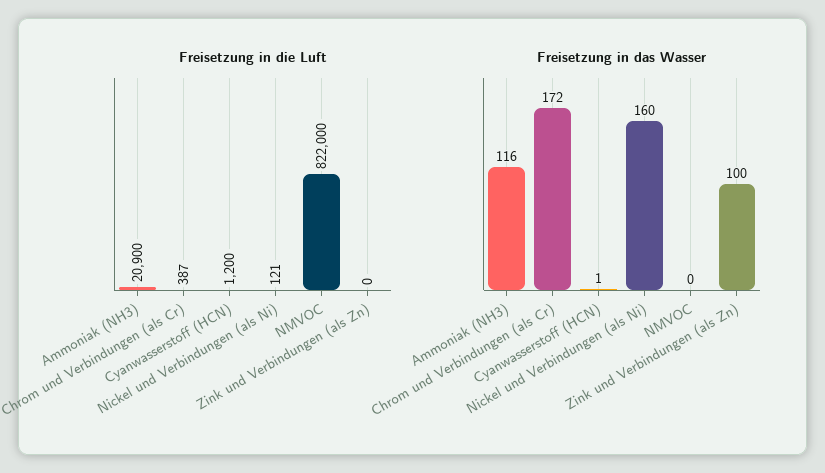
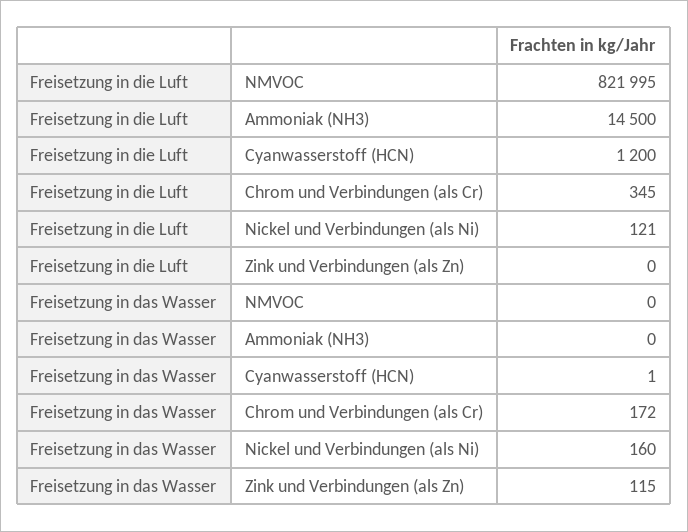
Freisetzung in die Luft, Ammoniak (NH3): 20900 -> 14500
Freisetzung in die Luft, Chrom und Verbindungen (als Cr): 387 -> 345
Freisetzung in die Luft, NMVOC: 822000 -> 821995
Freisetzung in das Wasser, Ammoniak (NH3): 116 -> 0
Freisetzung in das Wasser, Zink und Verbindungen (als Zn): 100 -> 115

